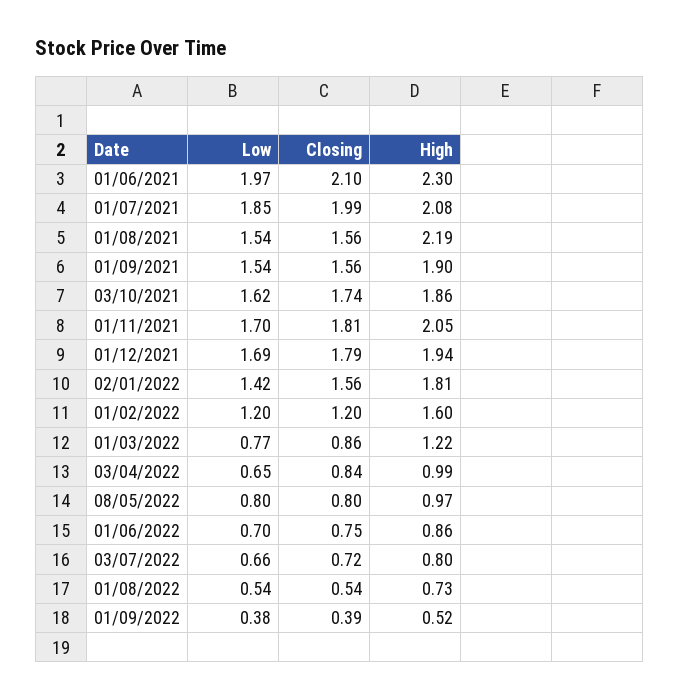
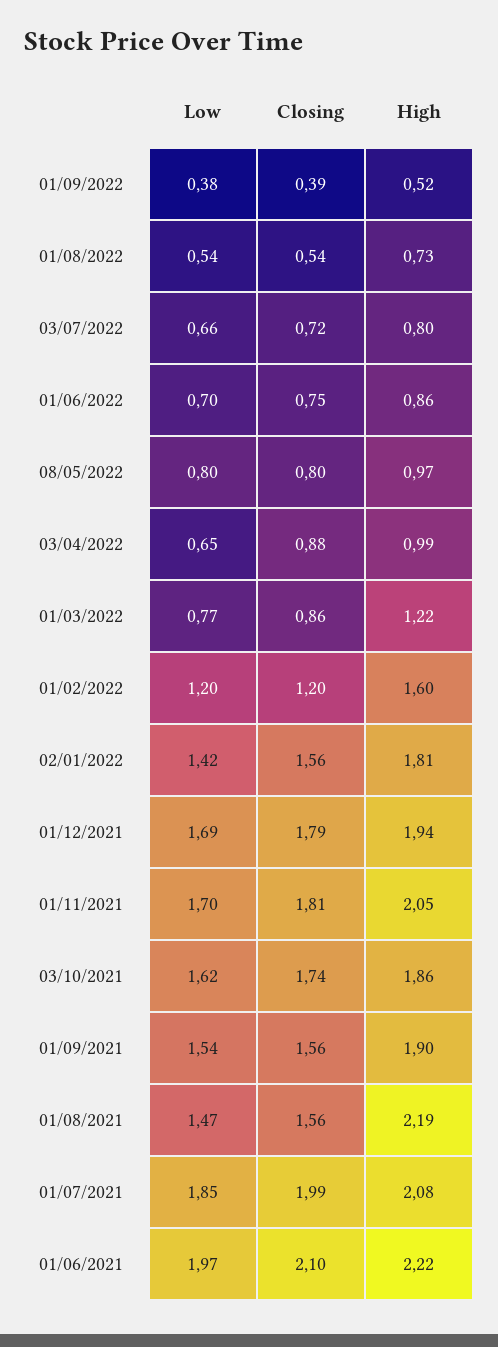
High, 01/06/2021: 2.3 -> 2.22
Low, 01/08/2021: 1.54 -> 1.47
Closing, 03/04/2022: 0.84 -> 0.88

